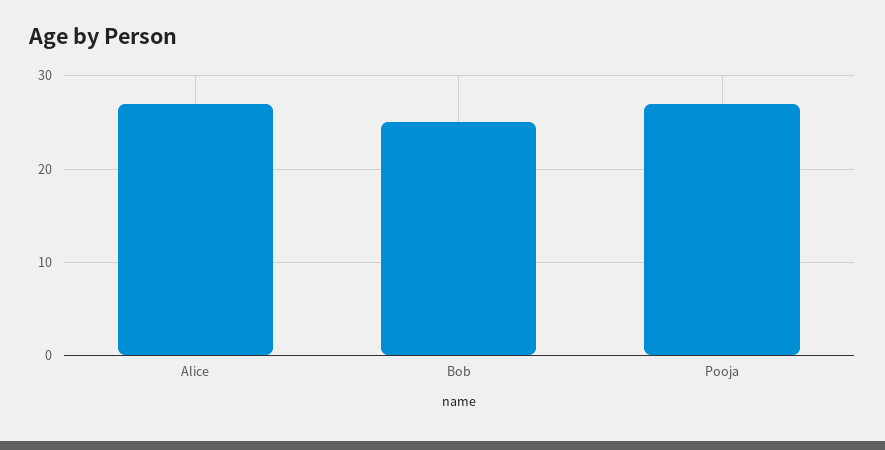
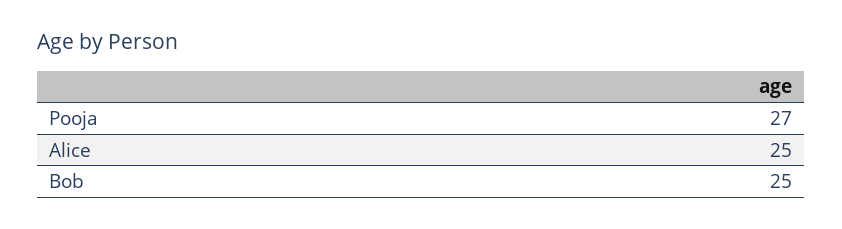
Alice: 27 -> 25

